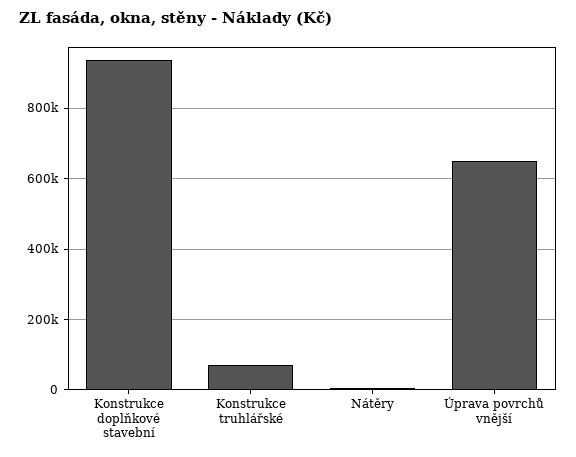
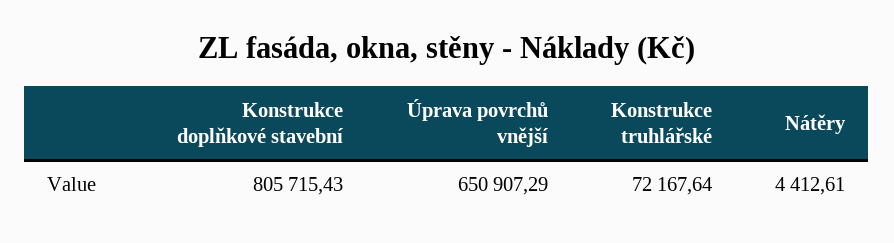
Konstrukce doplňkové stavební: 940000 -> 805715.43

